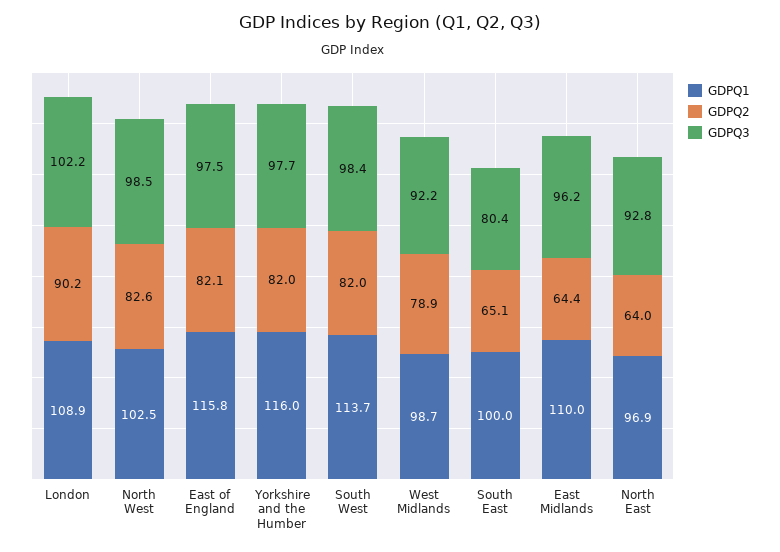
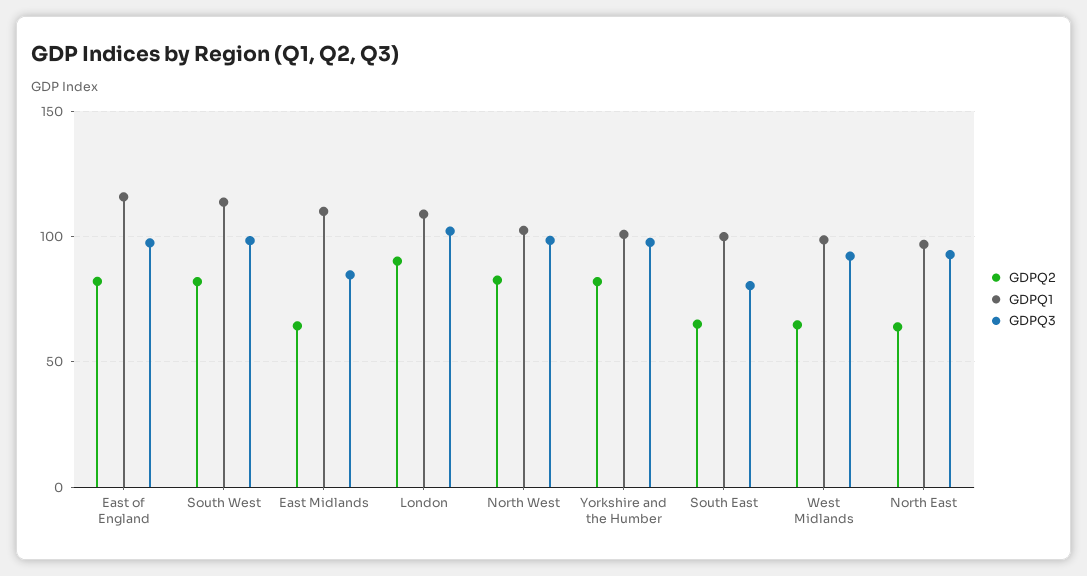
GDPQ1, Yorkshire and the Humber: 116 -> 100
GDPQ2, West Midlands: 78.9 -> 65
GDPQ3, East Midlands: 96.2 -> 85

